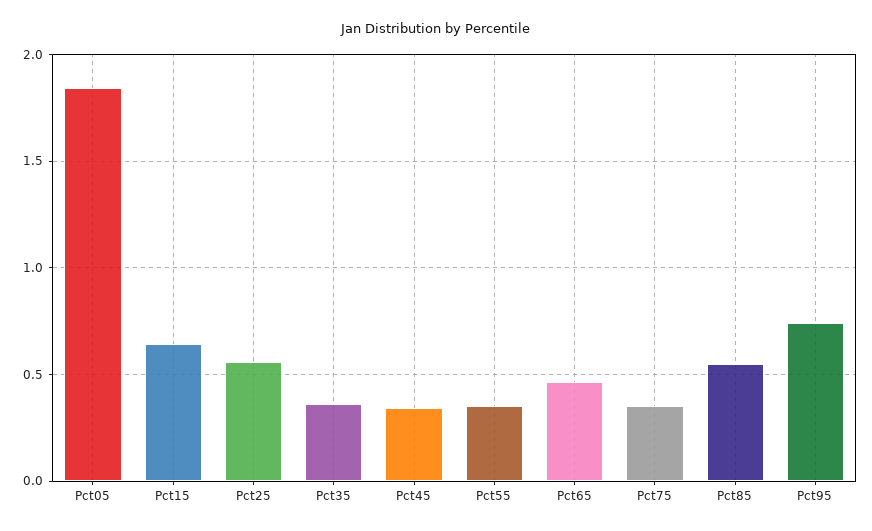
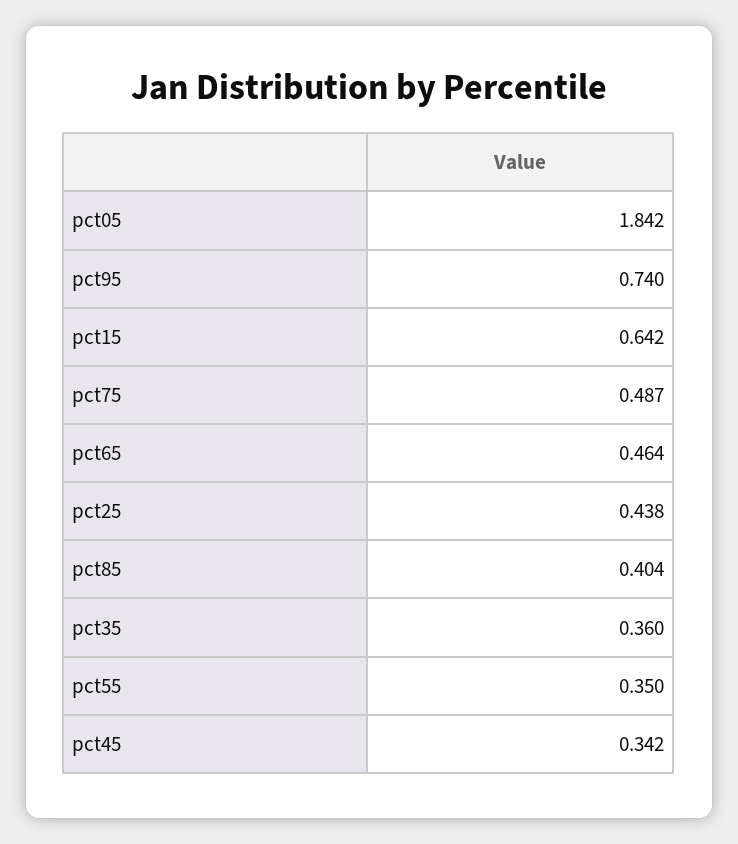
Pct25: 0.55 -> 0.438
Pct75: 0.35 -> 0.487
Pct85: 0.55 -> 0.404

